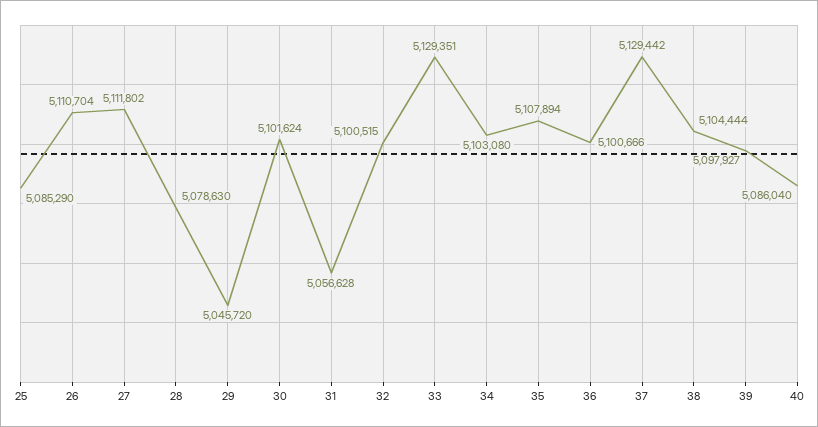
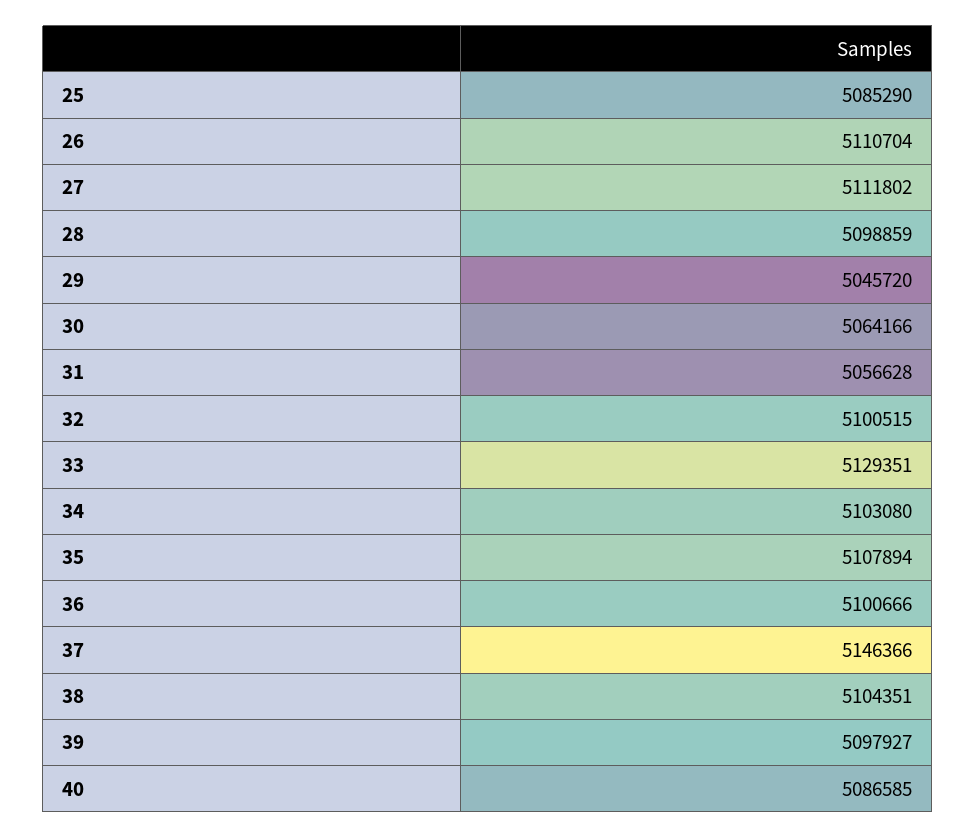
28: 5078630 -> 5098859
30: 5101624 -> 5064166
37: 5129442 -> 5146366
38: 5104444 -> 5104351
40: 5086040 -> 5086585

